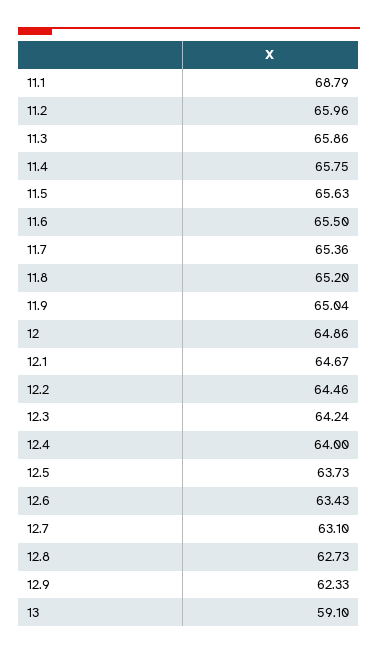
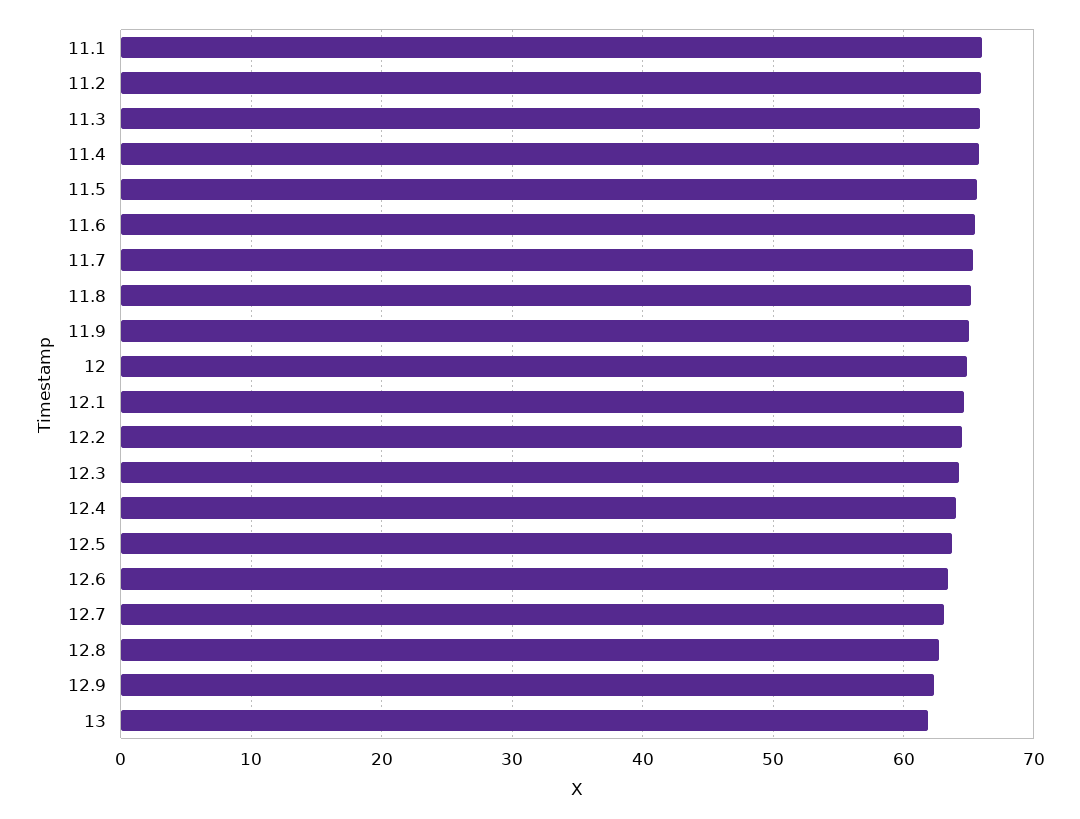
11.1: 68.79 -> 66
13: 59.1 -> 62

